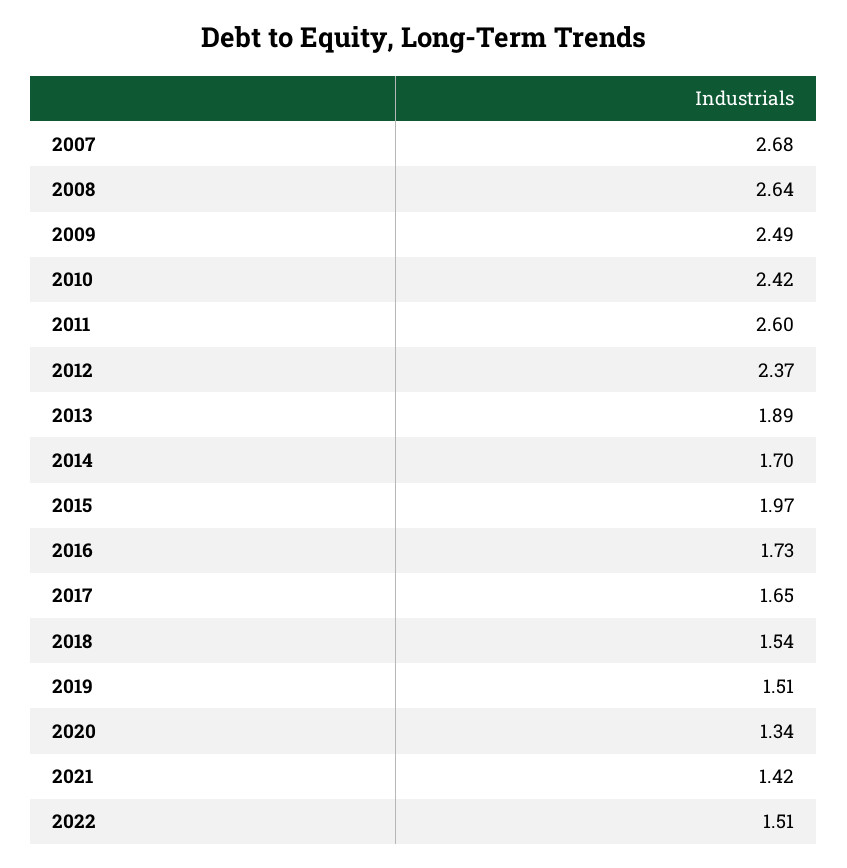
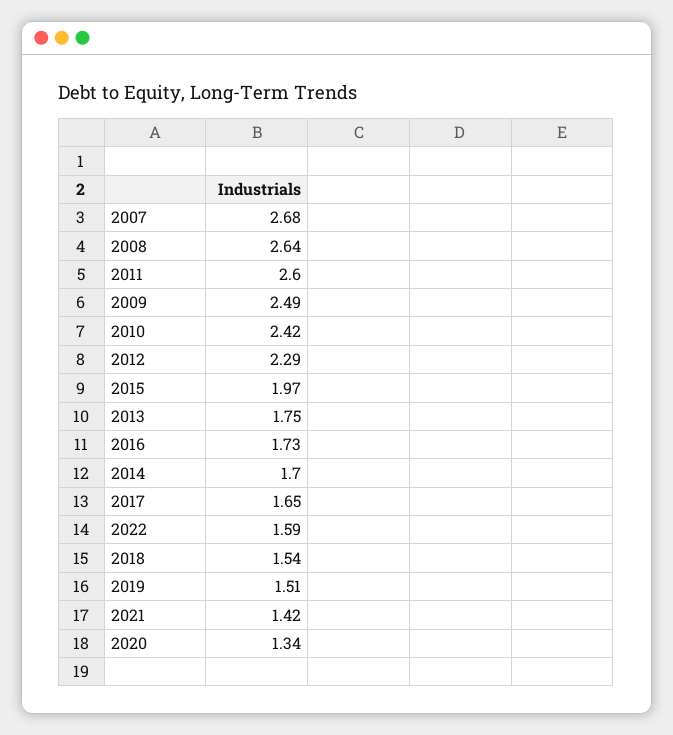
2012: 2.37 -> 2.29
2013: 1.89 -> 1.75
2022: 1.51 -> 1.59

